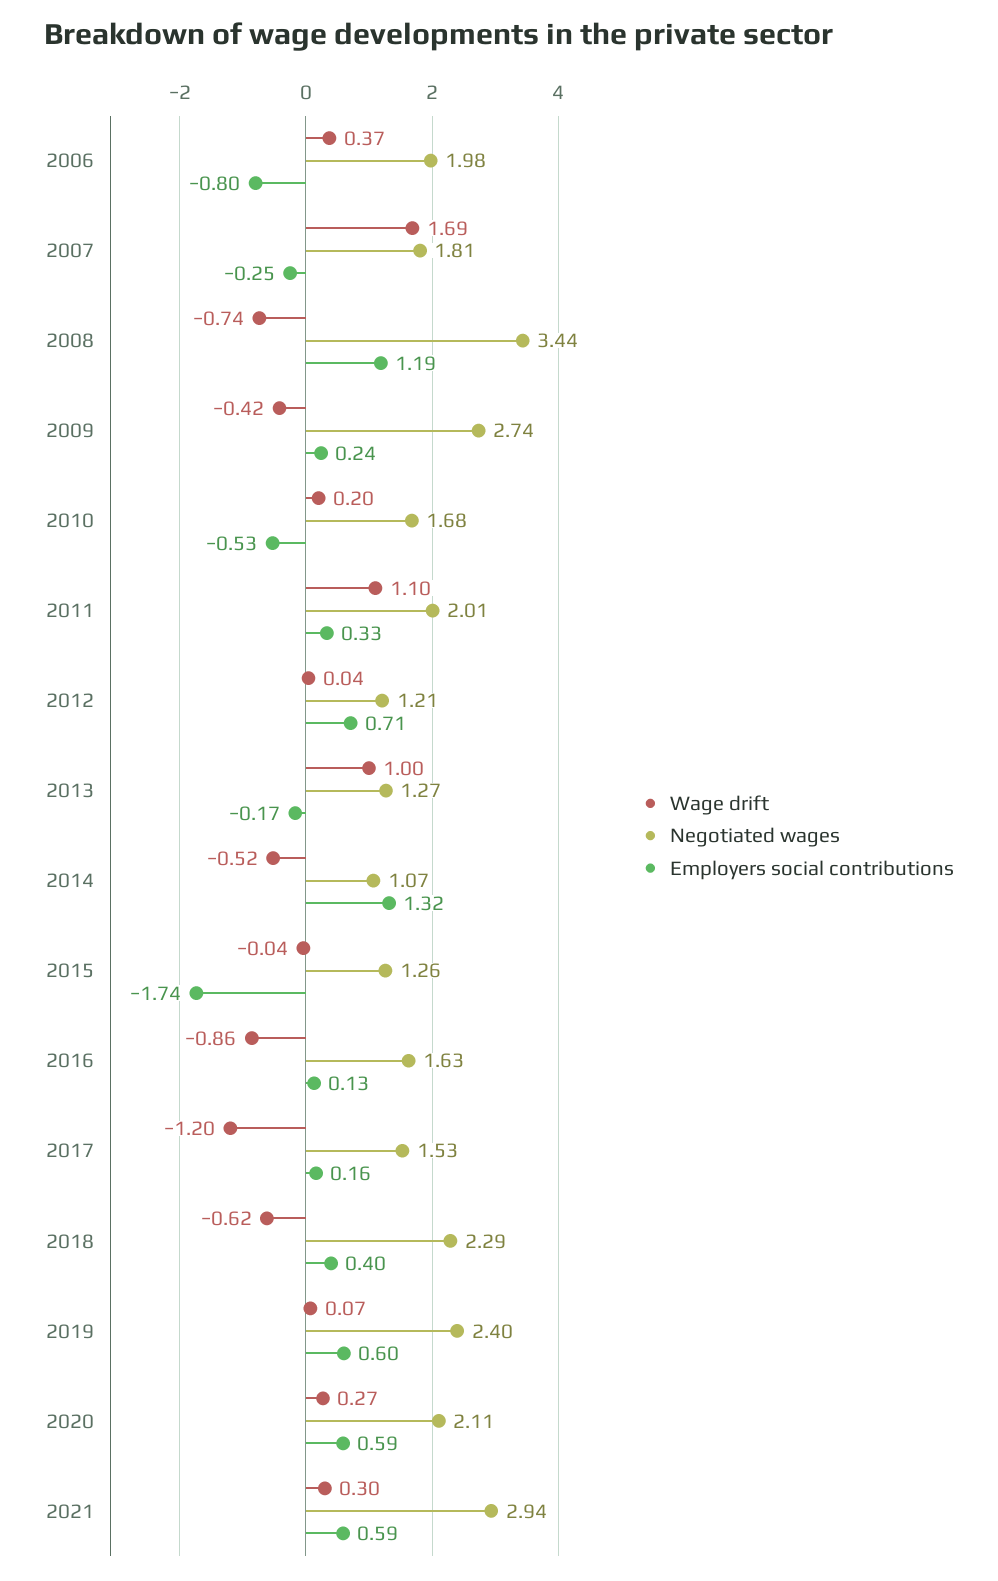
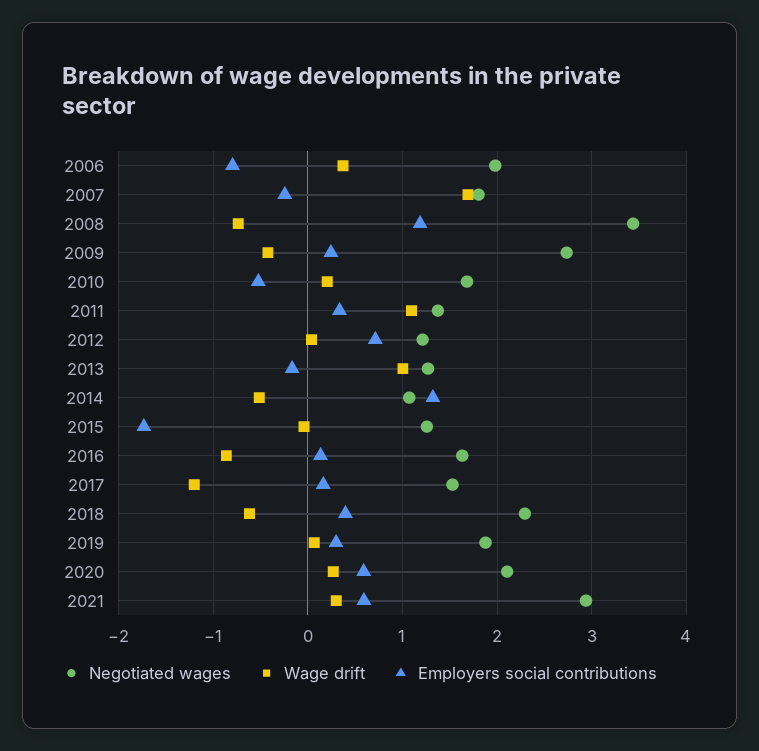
Negotiated wages, 2011: 2.01 -> 1.4
Negotiated wages, 2019: 2.4 -> 1.9
Employers social contributions, 2019: 0.6 -> 0.3

